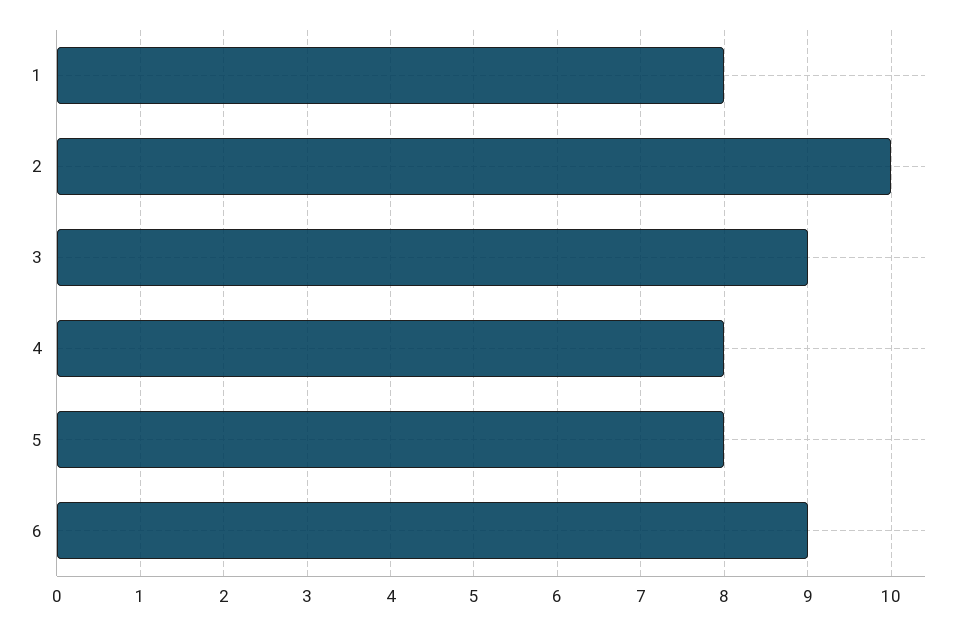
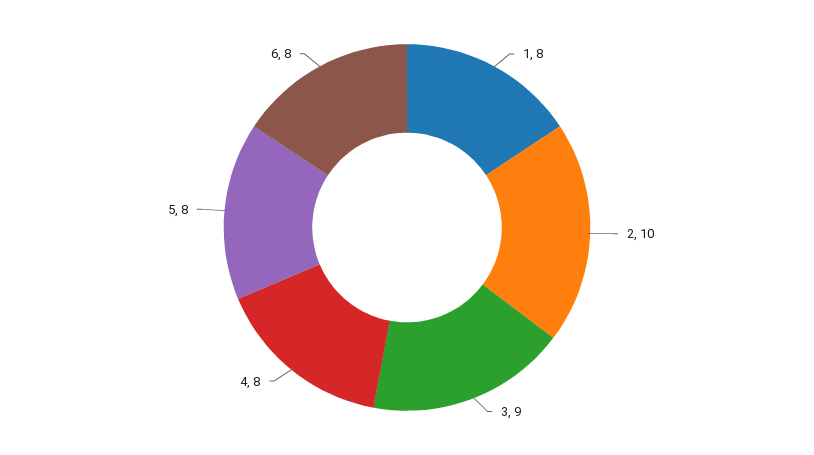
6: 9 -> 8

